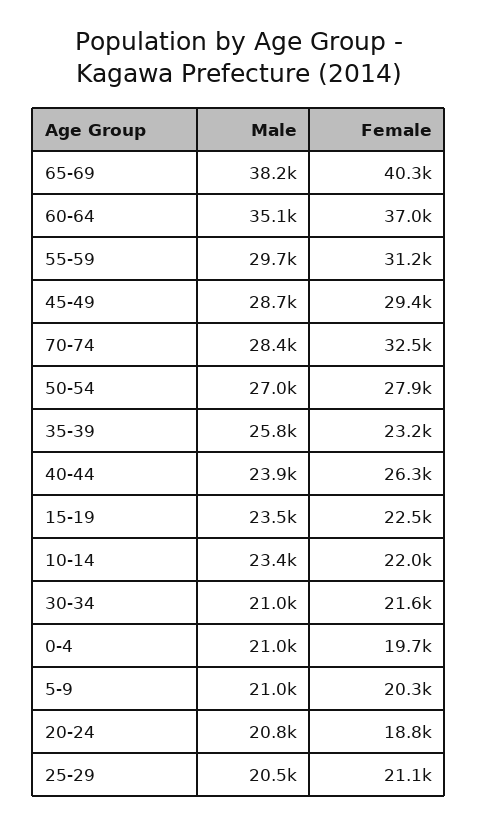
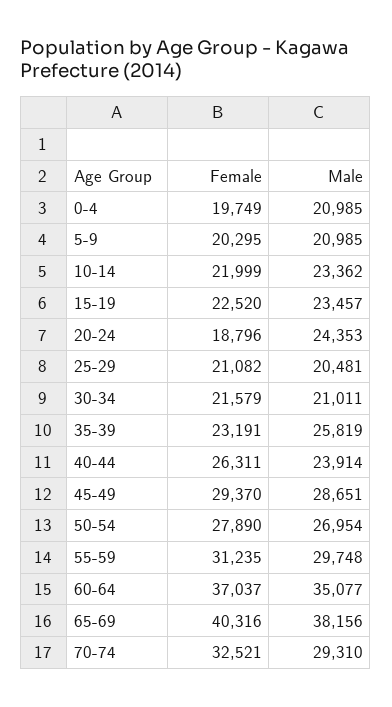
Male, 70-74: 28400 -> 29310
Male, 20-24: 20800 -> 24353

